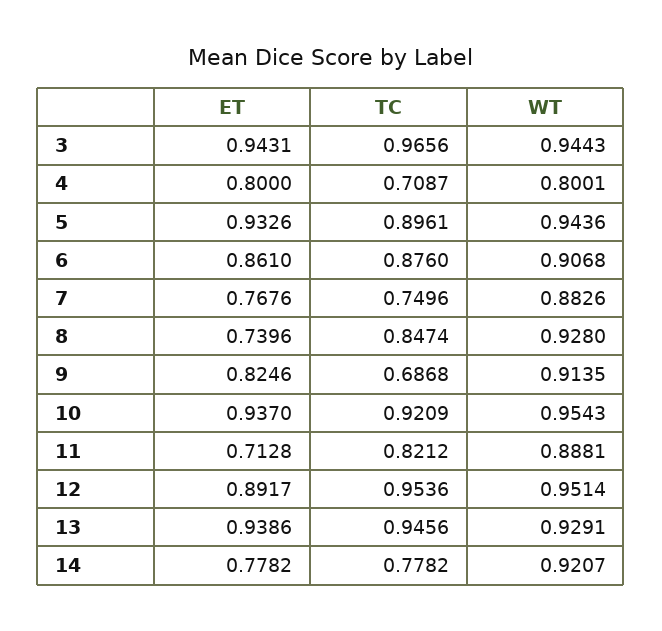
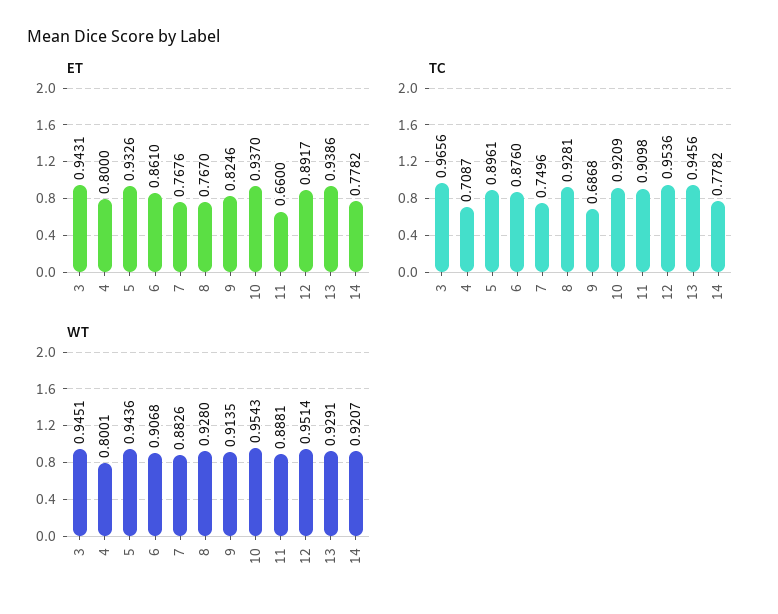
WT, 3: 0.9443 -> 0.9451
ET, 8: 0.7396 -> 0.767
TC, 8: 0.8474 -> 0.9281
ET, 11: 0.7128 -> 0.66
TC, 11: 0.8212 -> 0.9098

